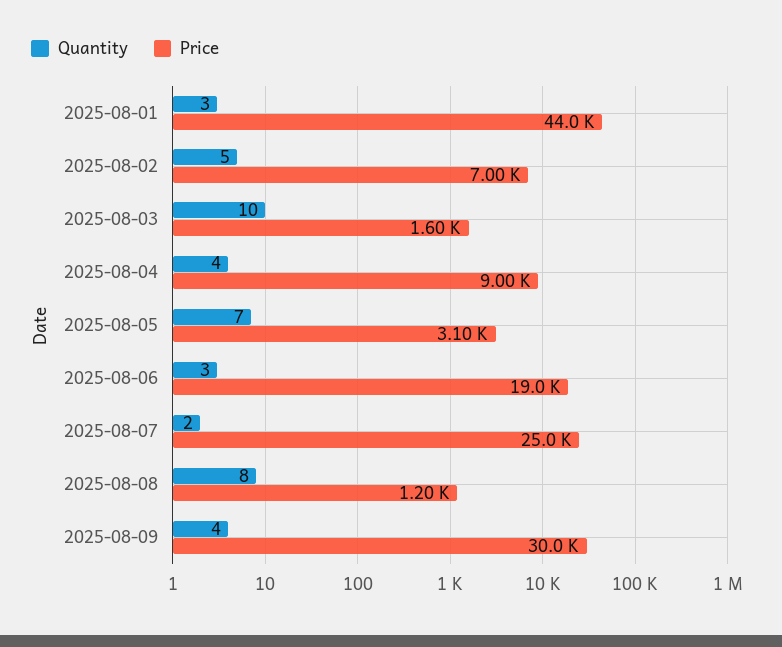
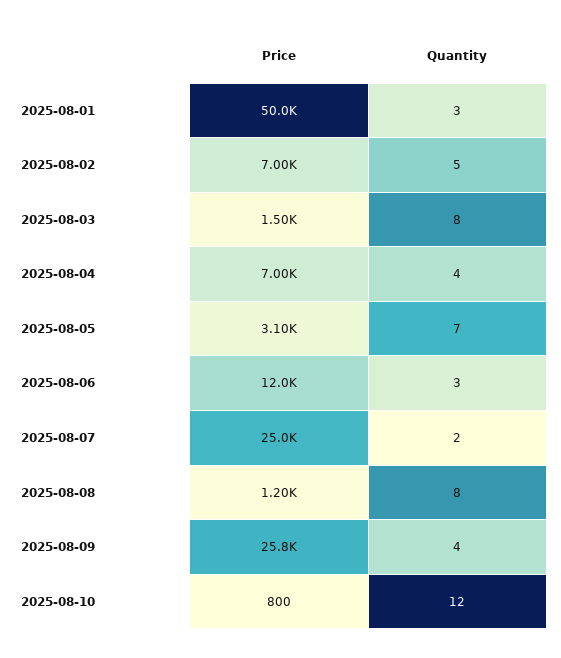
Price, 2025-08-01: 44000 -> 50000
Quantity, 2025-08-03: 10 -> 8
Price, 2025-08-03: 1600 -> 1500
Price, 2025-08-04: 9000 -> 7000
Price, 2025-08-06: 19000 -> 12000
Price, 2025-08-09: 30000 -> 25800
Price, 2025-08-10: none -> 800
Quantity, 2025-08-10: none -> 12

